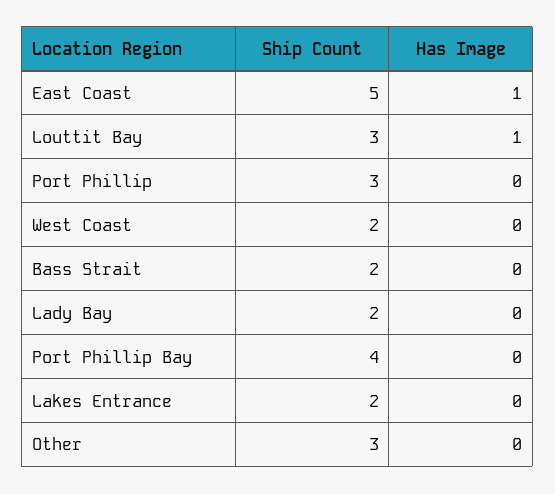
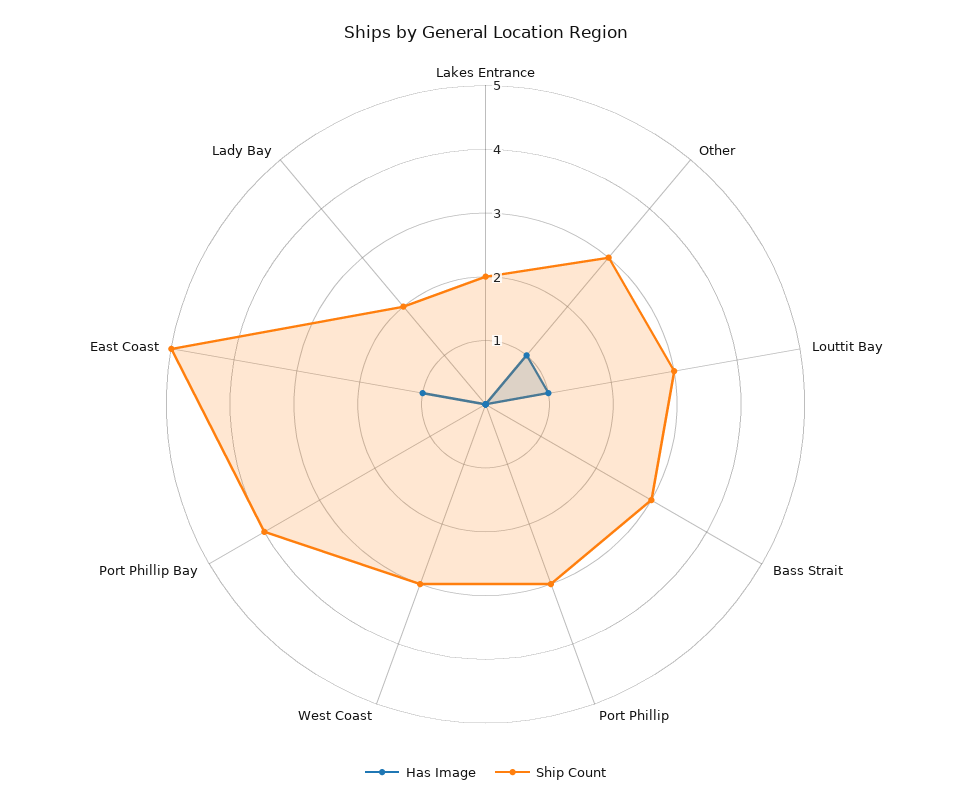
Ship Count, West Coast: 2 -> 3
Ship Count, Bass Strait: 2 -> 3
Has Image, Other: 0 -> 1

